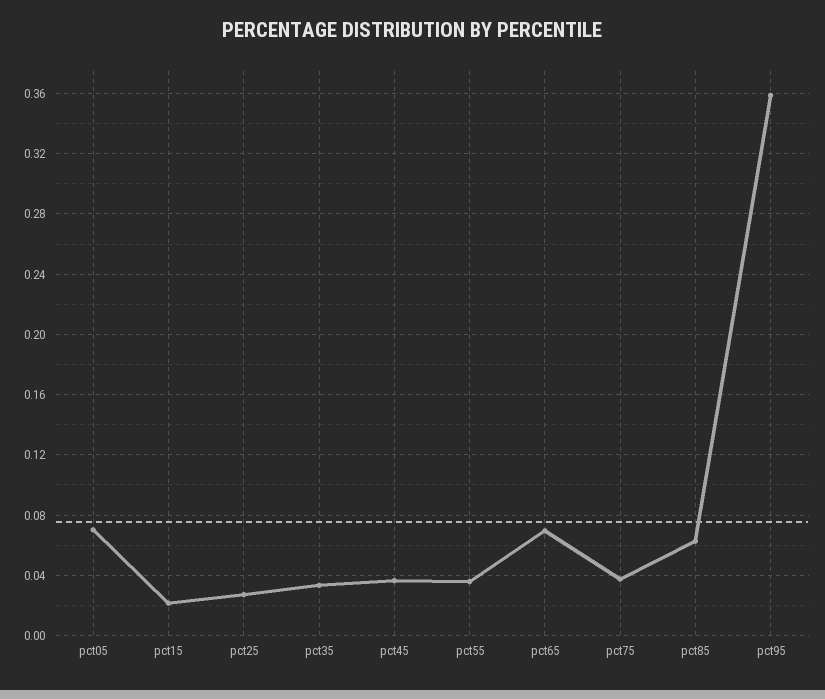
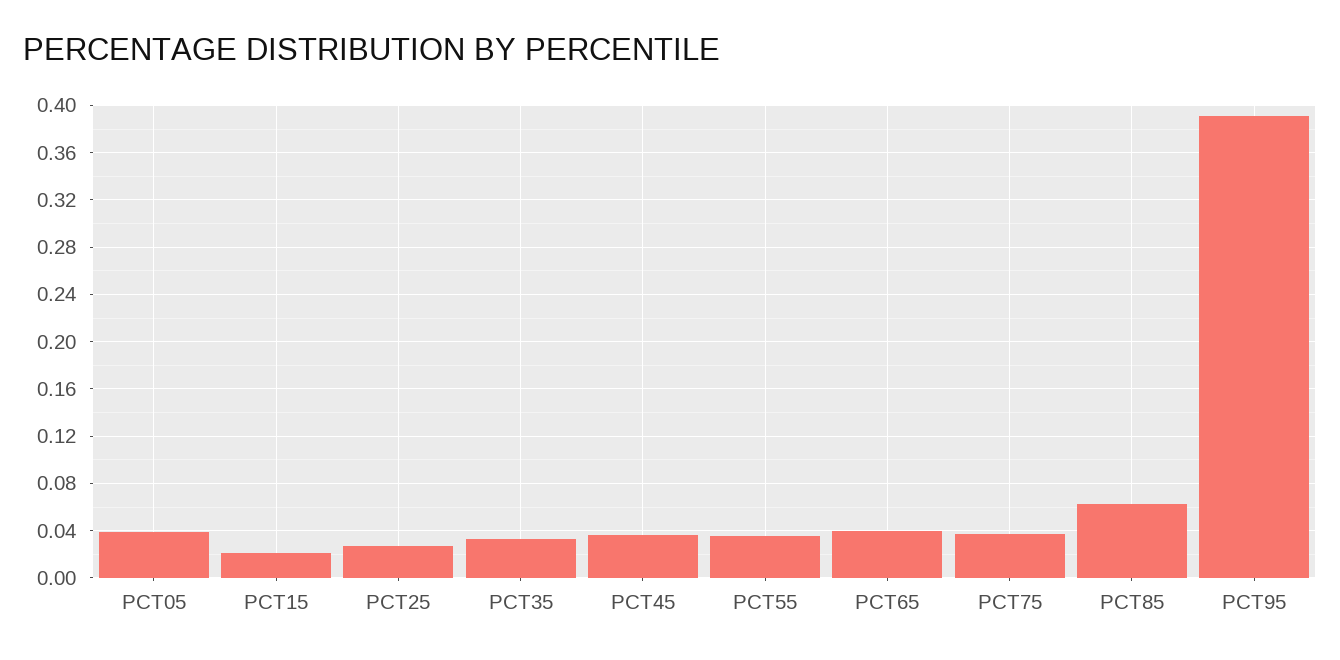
pct05: 0.07 -> 0.04
pct65: 0.07 -> 0.04
pct95: 0.36 -> 0.39

